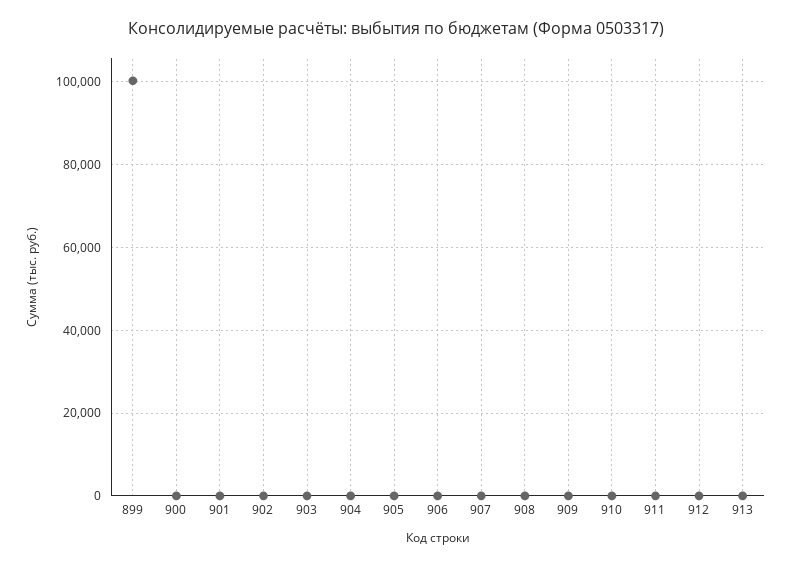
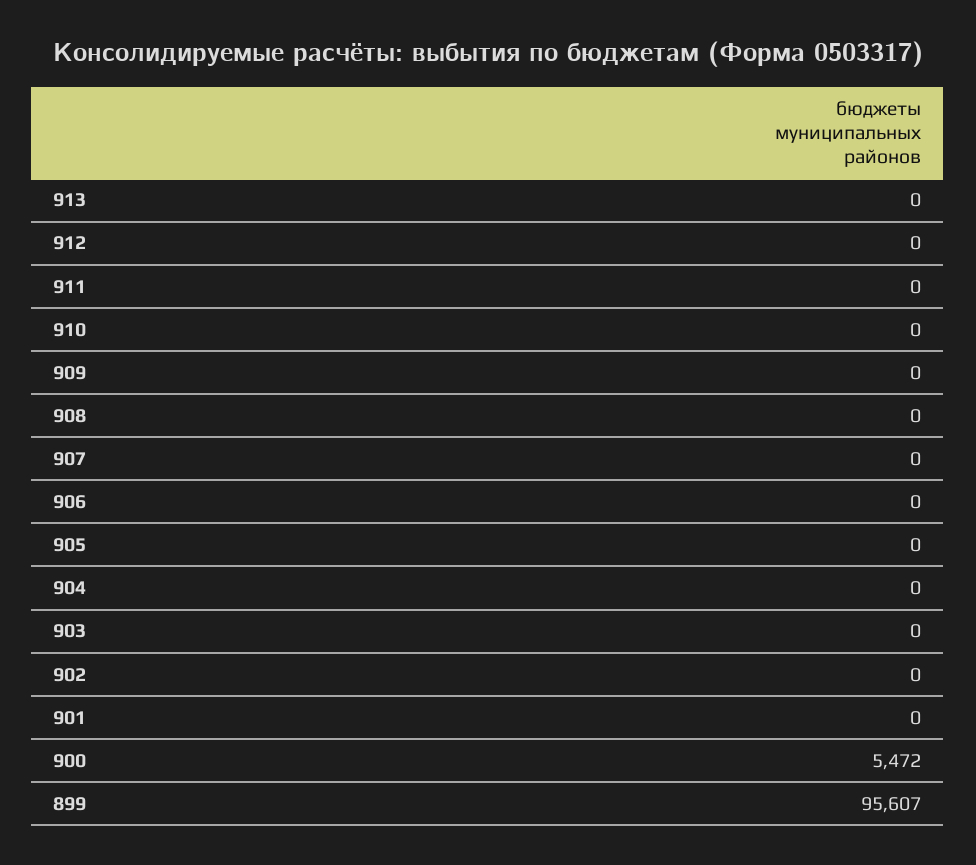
899: 100000 -> 95607
900: 0 -> 5472

